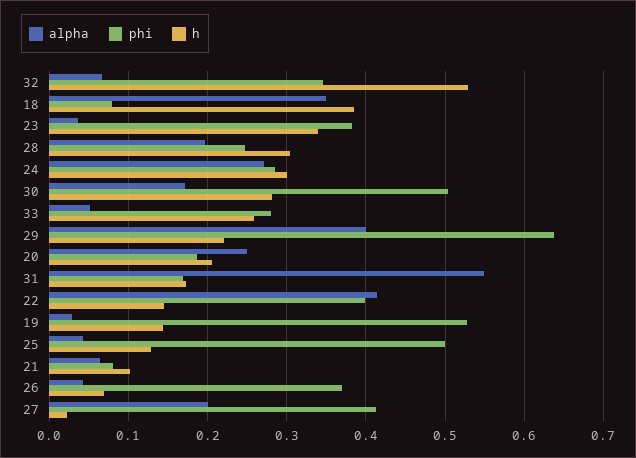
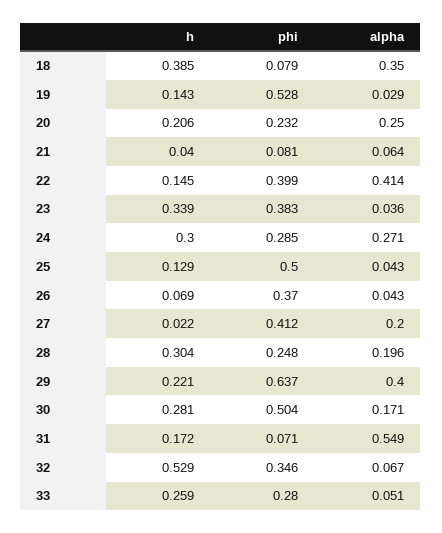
phi, 20: 0.19 -> 0.232
phi, 31: 0.17 -> 0.071
h, 21: 0.1 -> 0.04

